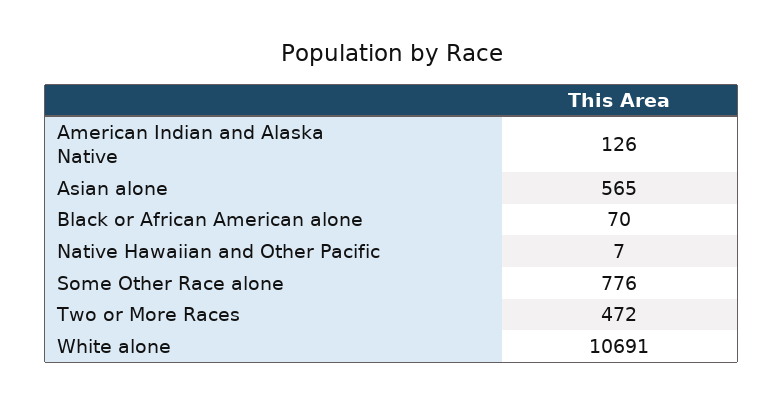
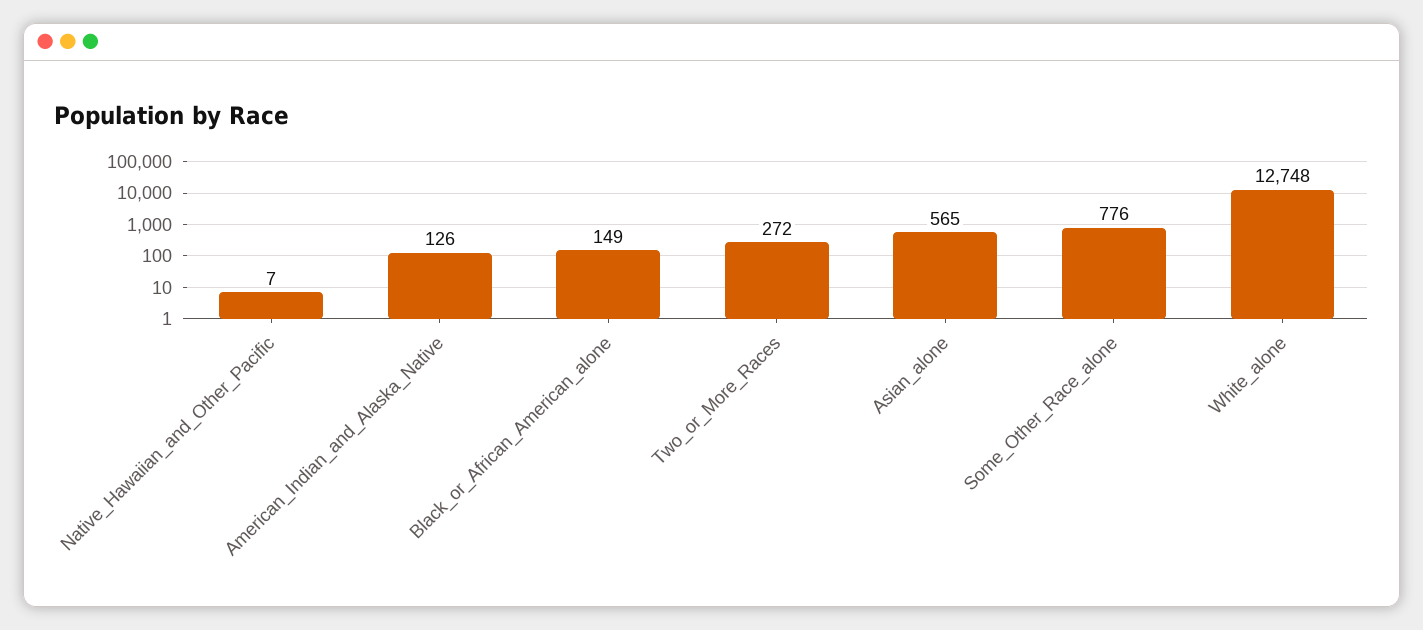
Black or African American alone: 70 -> 149
Two or More Races: 472 -> 272
White alone: 10691 -> 12748

